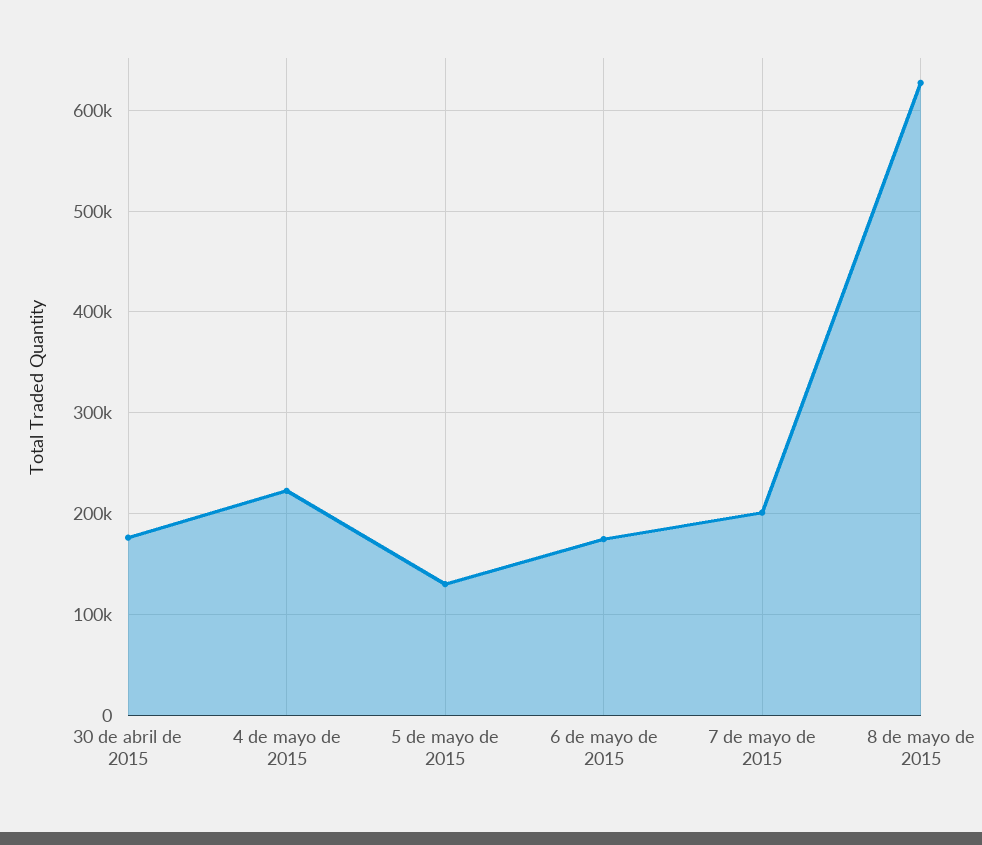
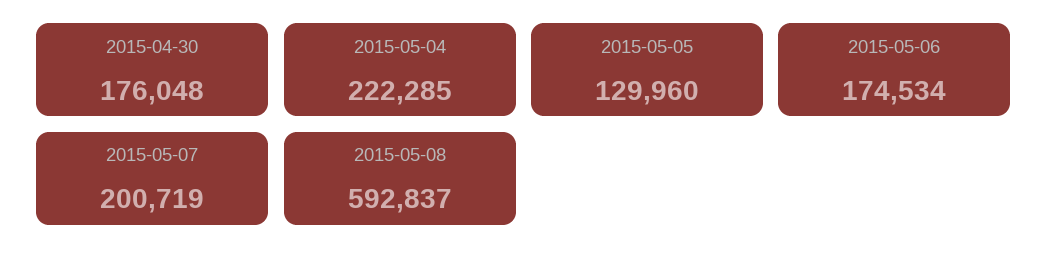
8 de mayo de 2015: 630000 -> 592837

